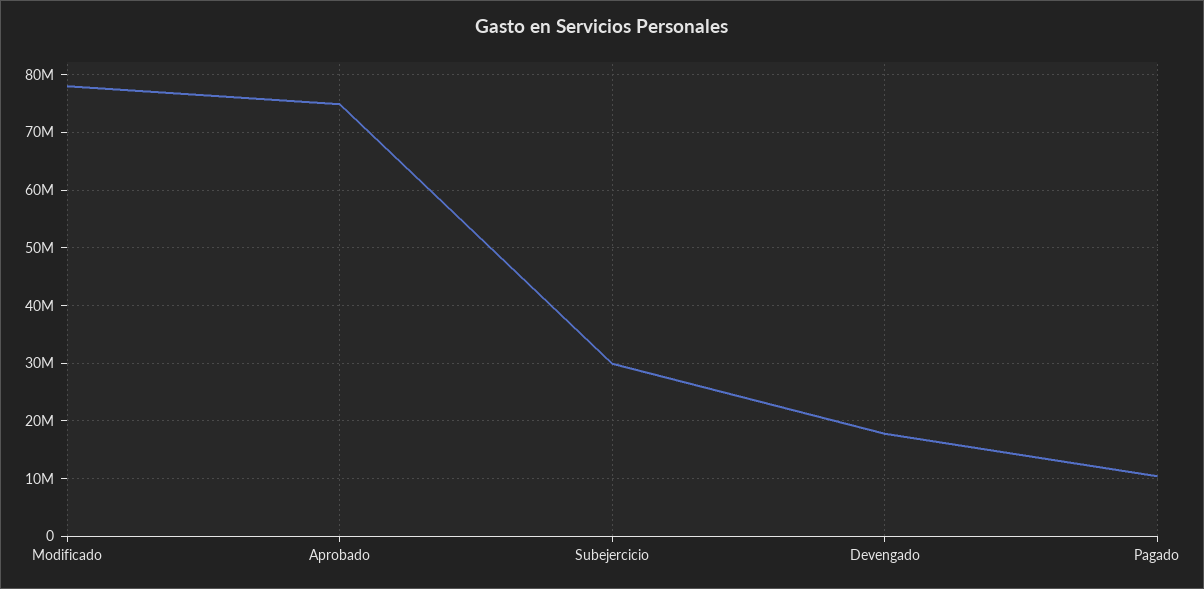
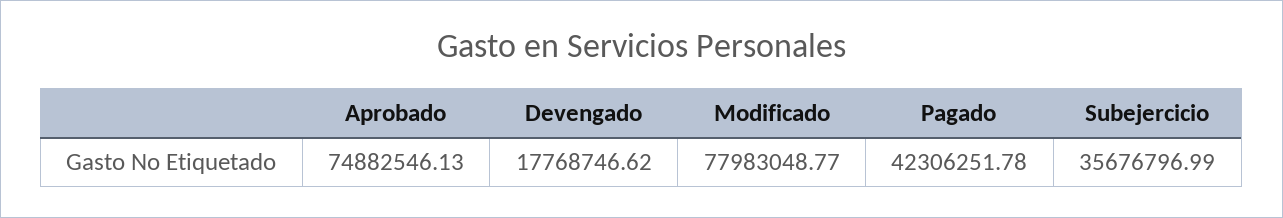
Subejercicio: 30000000 -> 35676796.99
Pagado: 10000000 -> 42306251.78

